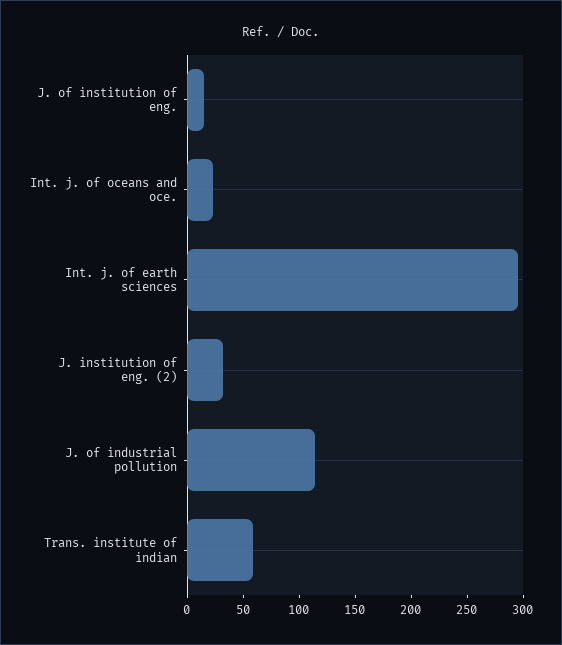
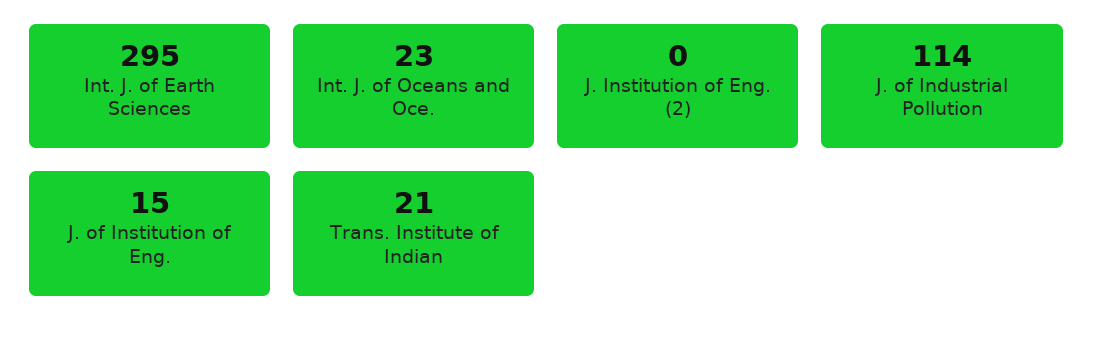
J. institution of eng. (2): 30 -> 0
Trans. institute of indian: 60 -> 21

